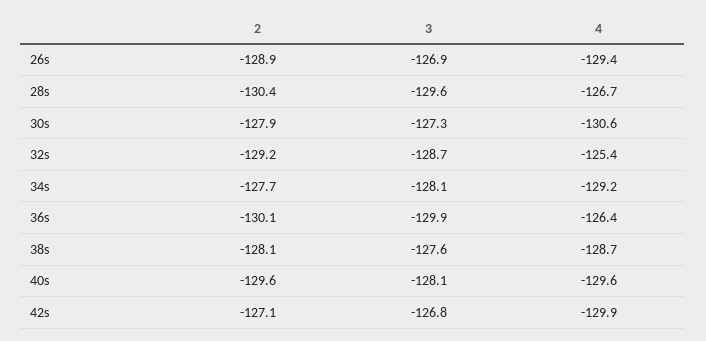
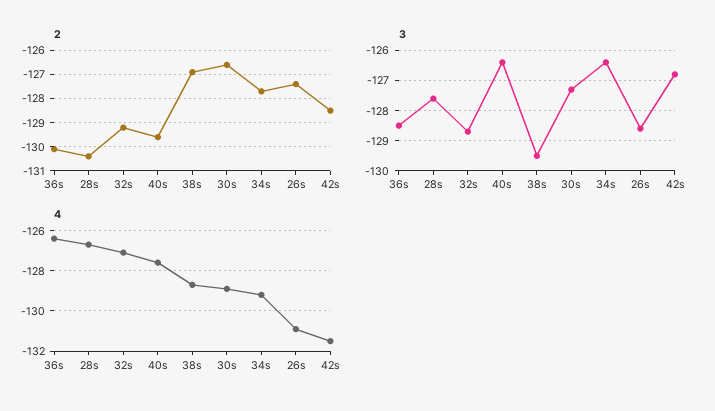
2, 26s: -128.9 -> -127.5
3, 26s: -126.9 -> -128.5
4, 26s: -129.4 -> -131
3, 28s: -129.6 -> -127.5
2, 30s: -127.9 -> -126.5
4, 30s: -130.6 -> -129
4, 32s: -125.4 -> -127
3, 34s: -128.1 -> -126.5
3, 36s: -129.9 -> -128.5
2, 38s: -128.1 -> -127
3, 38s: -127.6 -> -129.5
3, 40s: -128.1 -> -126.5
4, 40s: -129.6 -> -127.5
2, 42s: -127.1 -> -128.5
4, 42s: -129.9 -> -131.5

